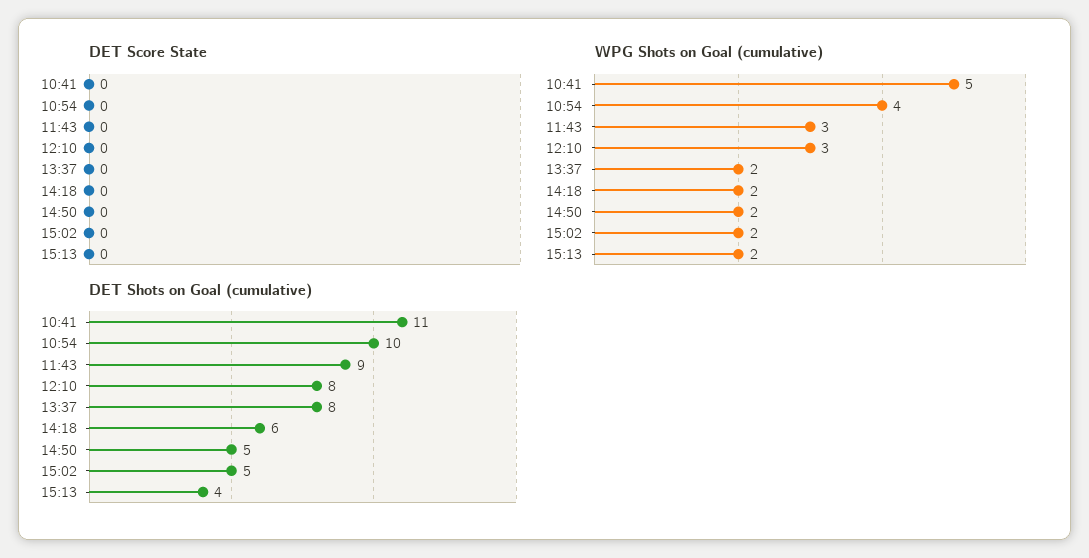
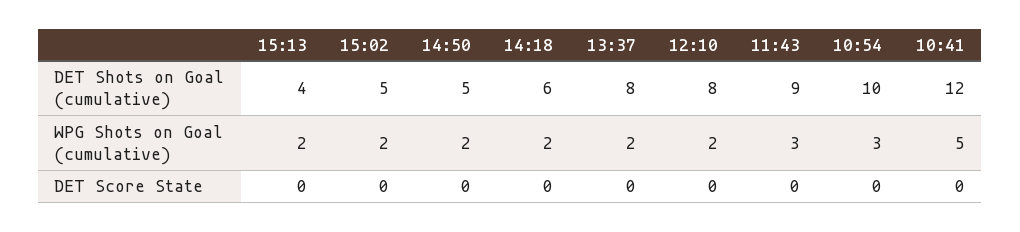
WPG Shots on Goal (cumulative), 10:54: 4 -> 3
WPG Shots on Goal (cumulative), 12:10: 3 -> 2
DET Shots on Goal (cumulative), 10:41: 11 -> 12

